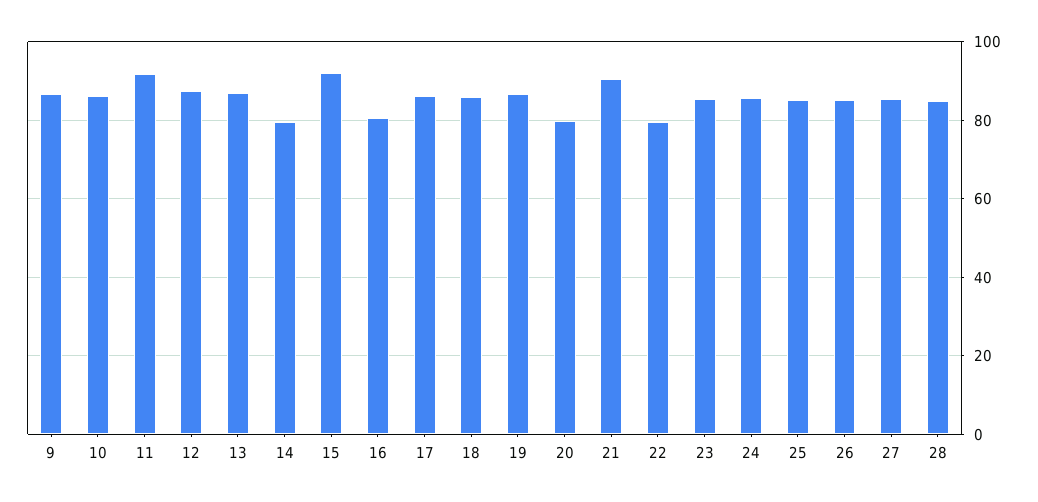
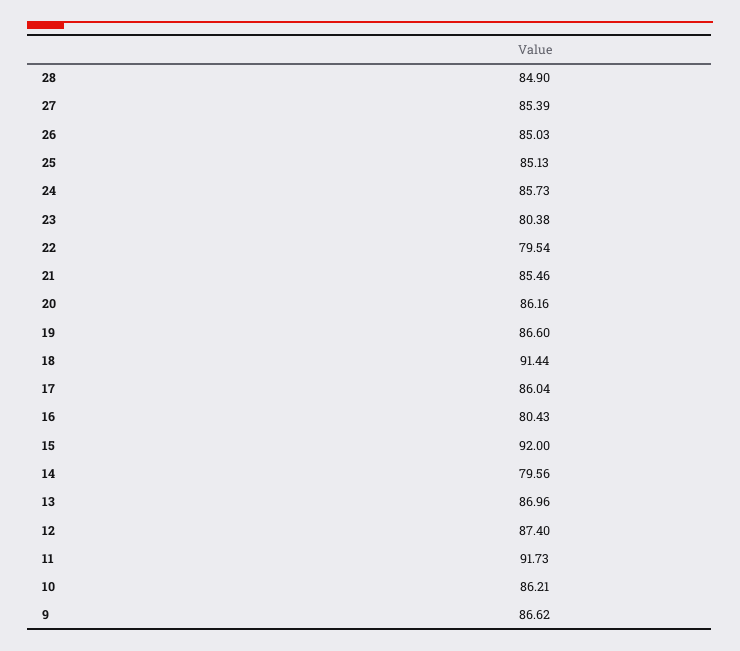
18: 86 -> 91.44
20: 80 -> 86.16
21: 90 -> 85.46
23: 86 -> 80.38

